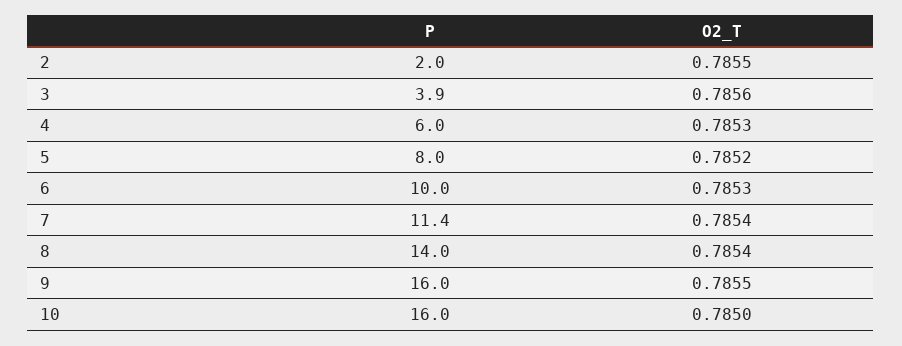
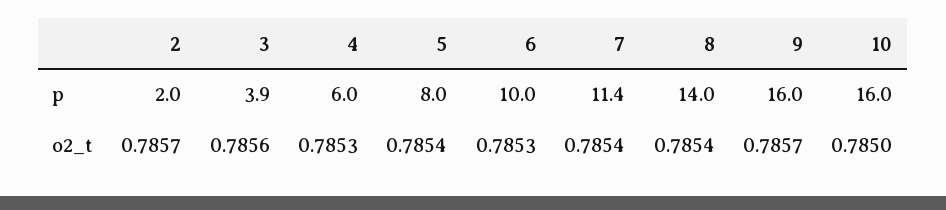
O2_T, 2: 0.7855 -> 0.7857
O2_T, 5: 0.7852 -> 0.7854
O2_T, 9: 0.7855 -> 0.7857

